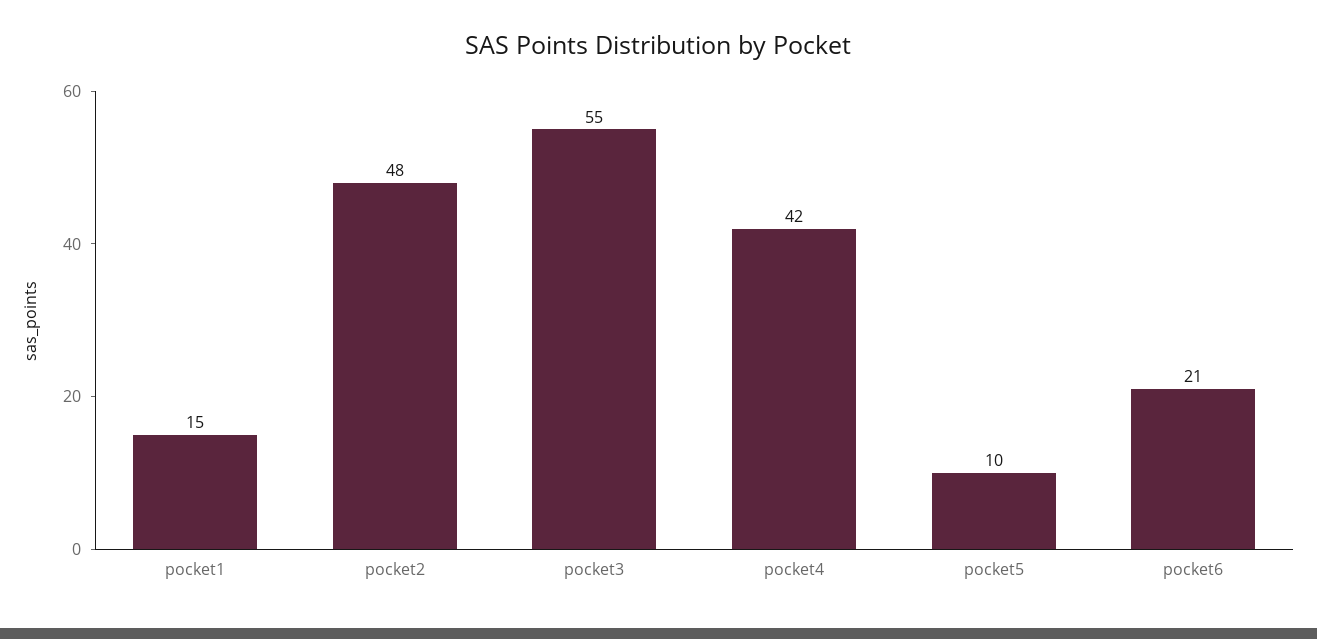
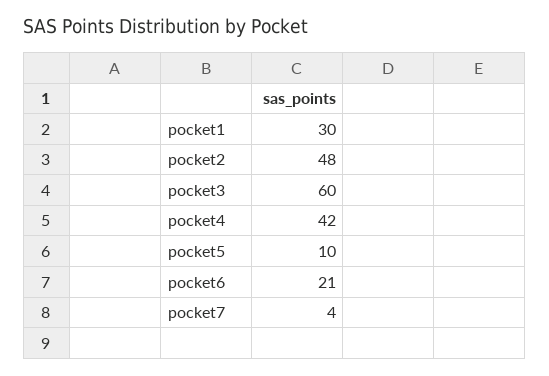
pocket1: 15 -> 30
pocket3: 55 -> 60
pocket7: none -> 4

